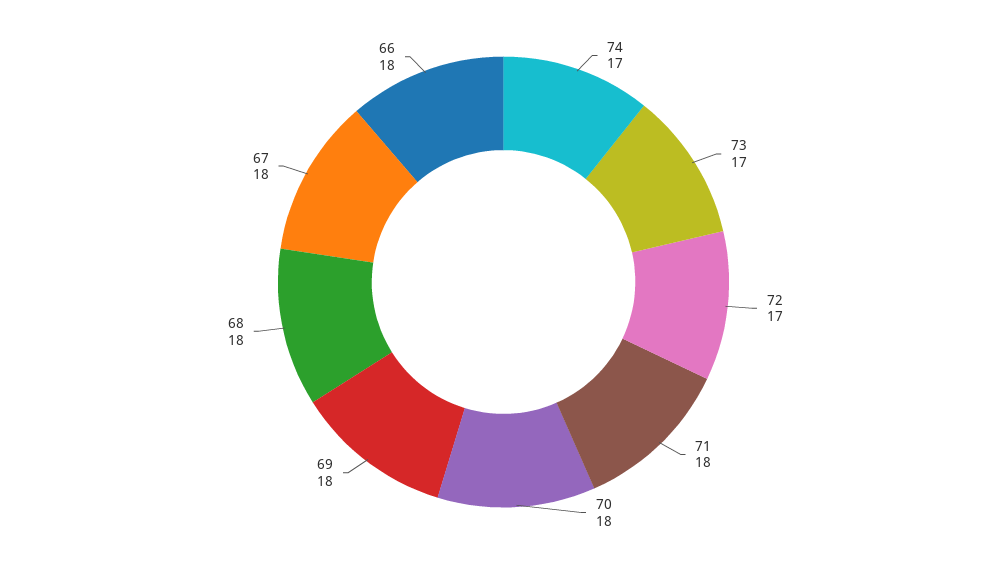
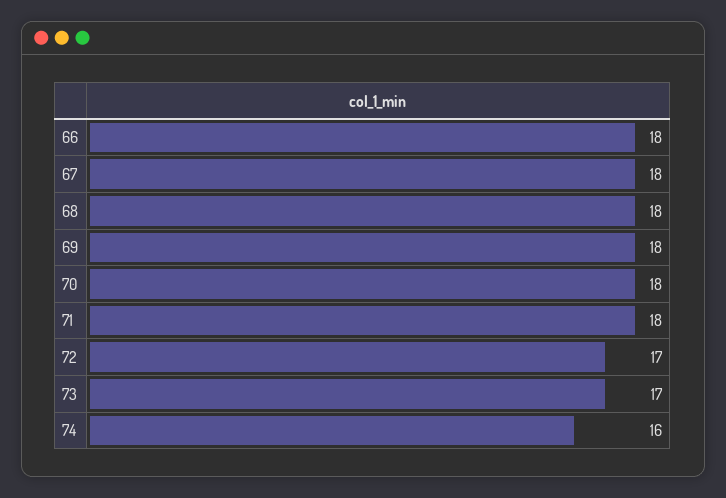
74: 17 -> 16

